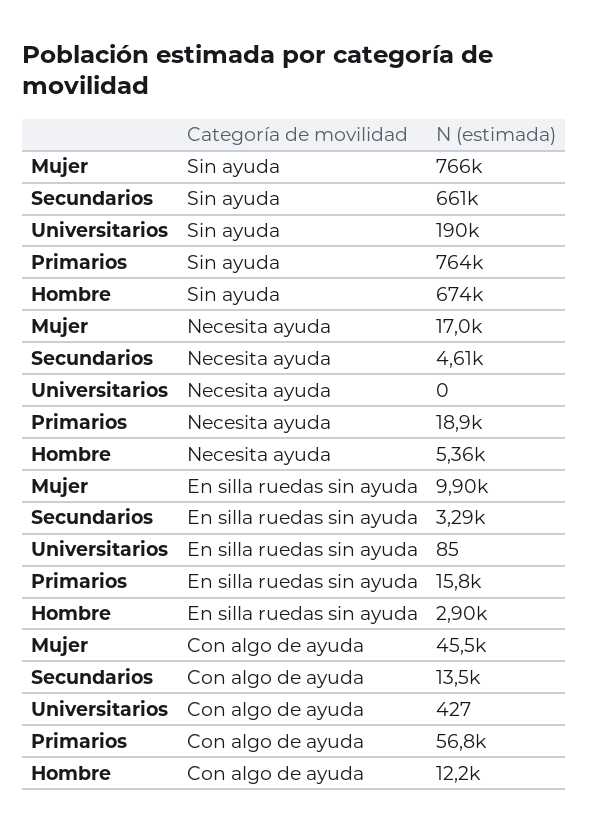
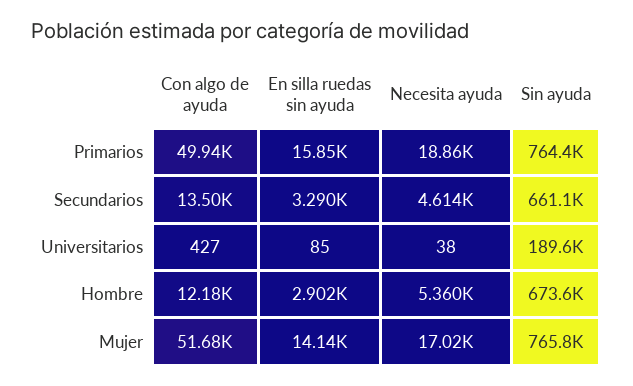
Universitarios, Necesita ayuda: 0 -> 38
Mujer, En silla ruedas sin ayuda: 9900 -> 14140
Mujer, Con algo de ayuda: 45500 -> 51680
Primarios, Con algo de ayuda: 56800 -> 49940

